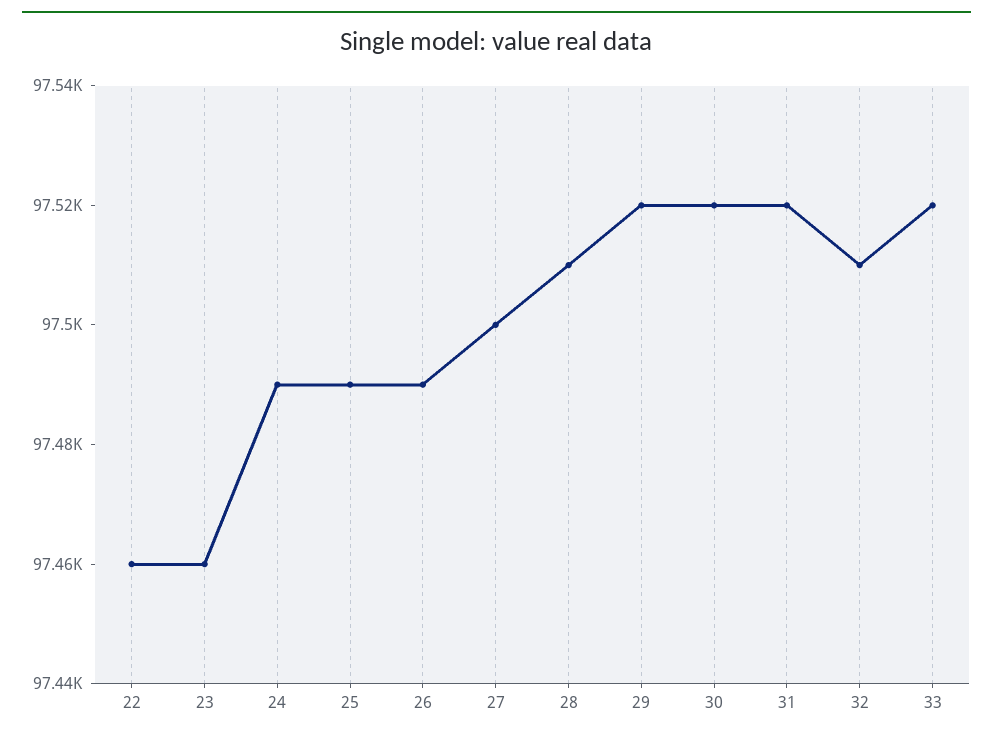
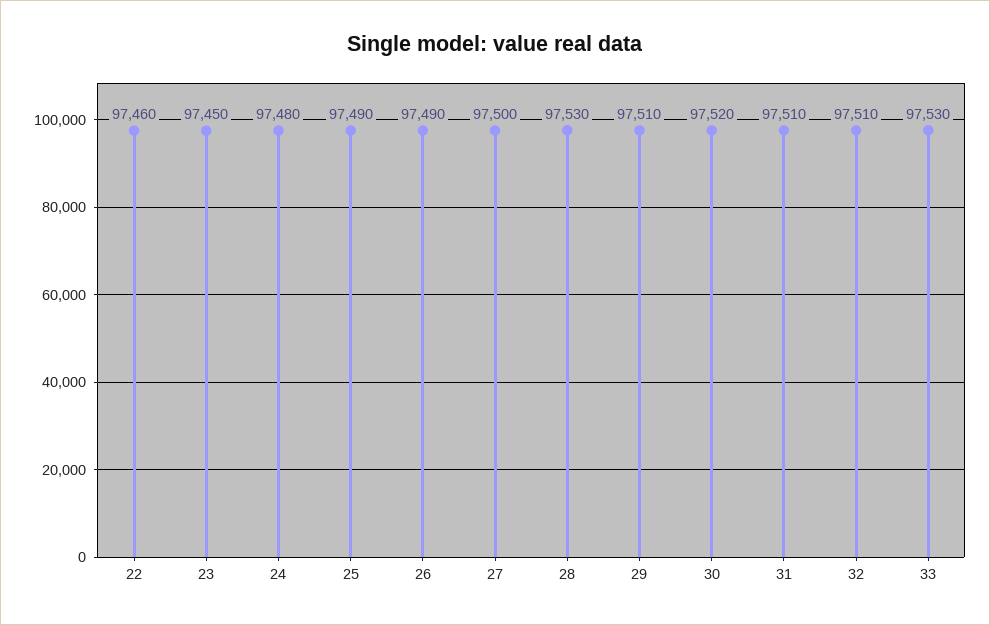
23: 97460 -> 97450
24: 97490 -> 97480
28: 97510 -> 97530
29: 97520 -> 97510
31: 97520 -> 97510
33: 97520 -> 97530

